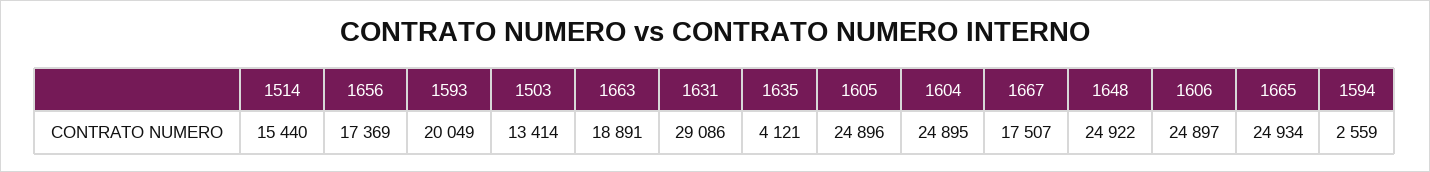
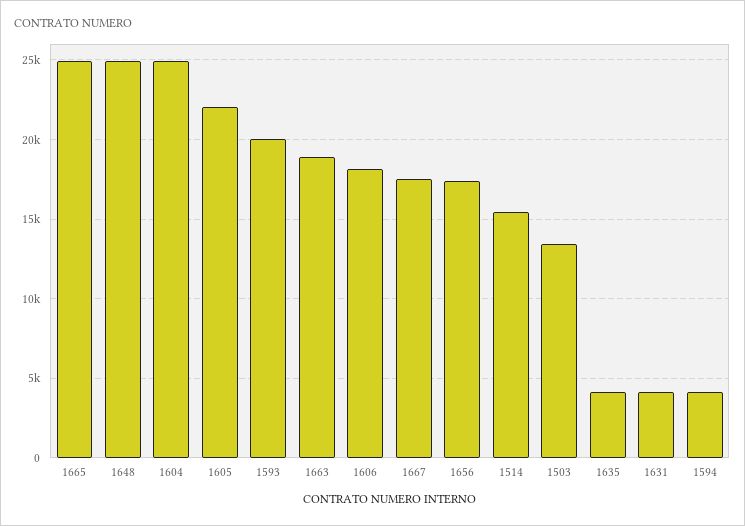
1631: 29086 -> 4000
1605: 24896 -> 22000
1606: 24897 -> 18000
1594: 2559 -> 4000

